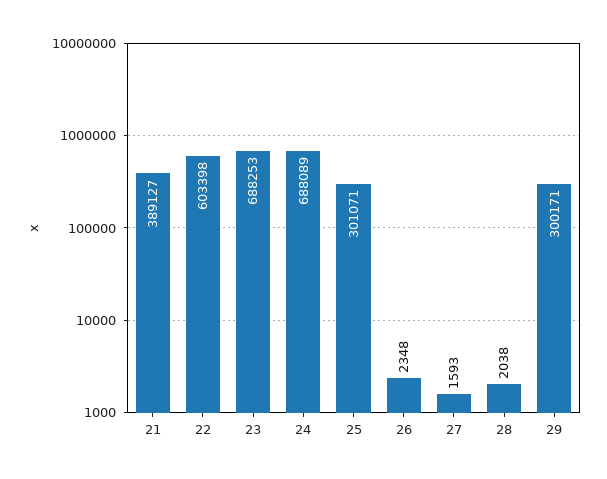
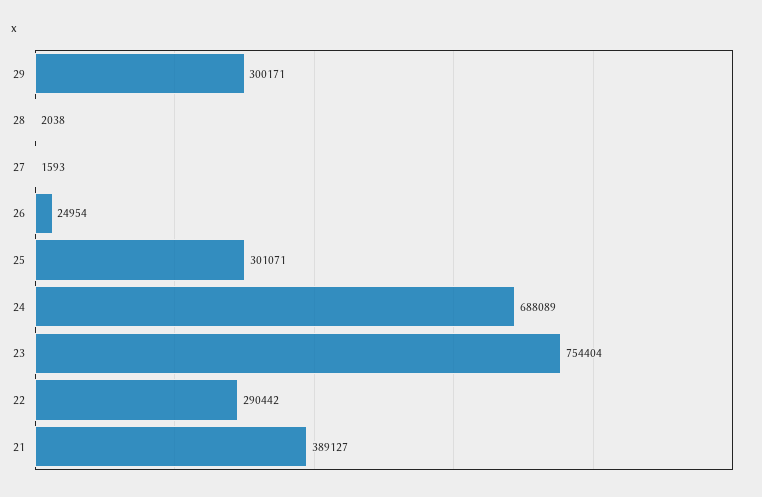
22: 603398 -> 290442
23: 688253 -> 754404
26: 2348 -> 24954

